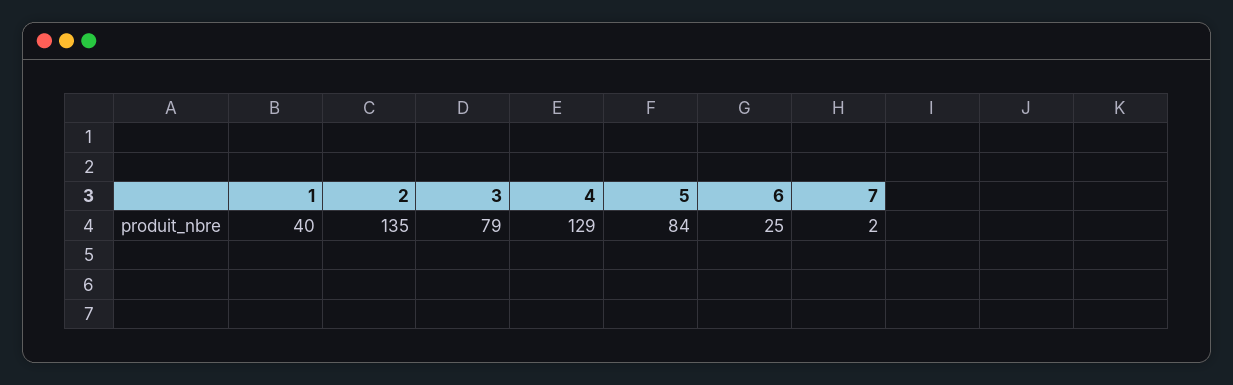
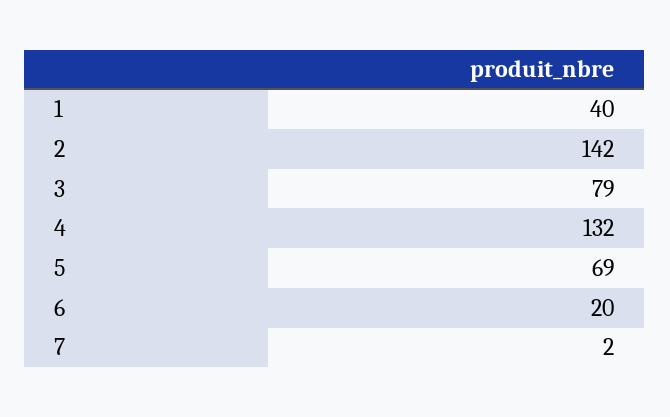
2: 135 -> 142
4: 129 -> 132
5: 84 -> 69
6: 25 -> 20

